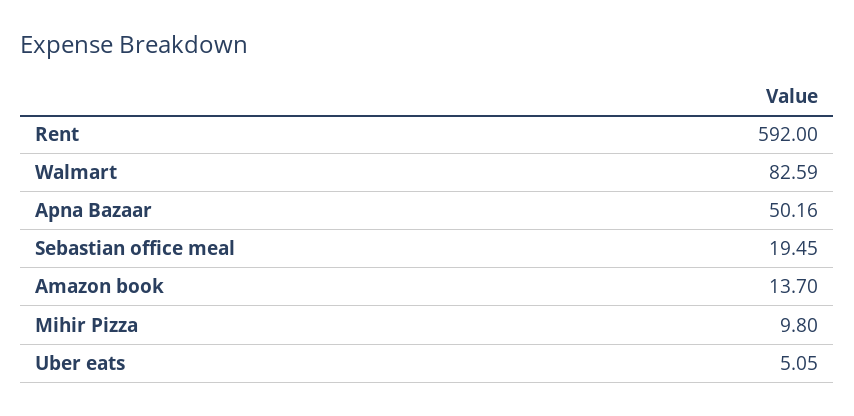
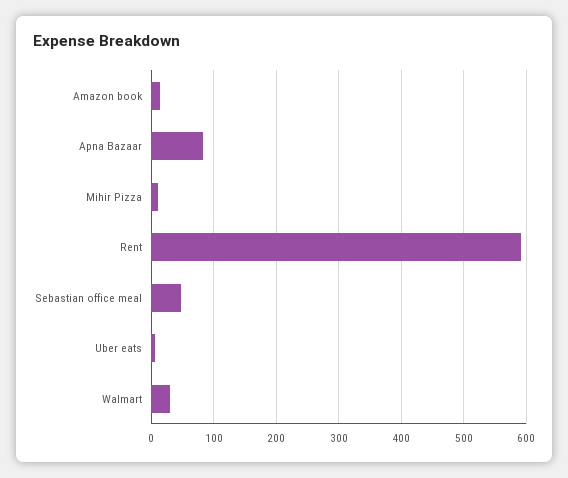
Walmart: 82.59 -> 30
Apna Bazaar: 50.16 -> 80
Sebastian office meal: 19.45 -> 50

